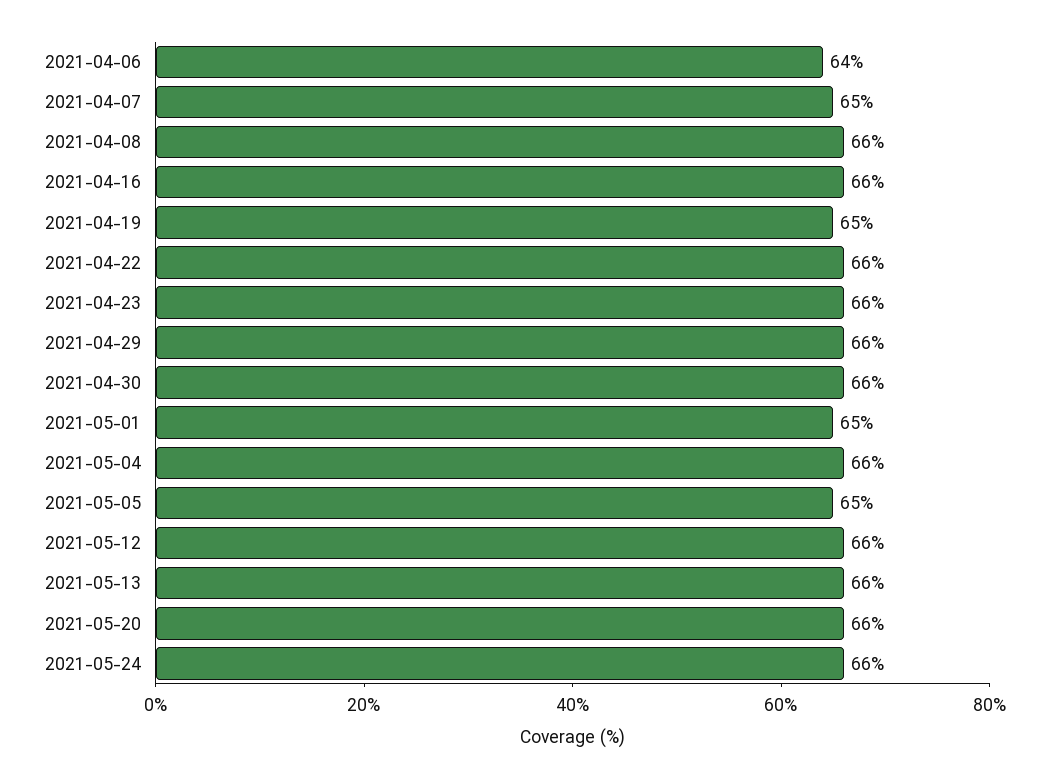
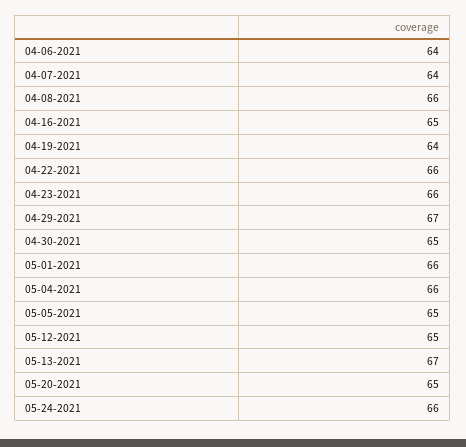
2021-04-07: 65 -> 64
2021-04-16: 66 -> 65
2021-04-19: 65 -> 64
2021-04-29: 66 -> 67
2021-04-30: 66 -> 65
2021-05-01: 65 -> 66
2021-05-12: 66 -> 65
2021-05-13: 66 -> 67
2021-05-20: 66 -> 65

